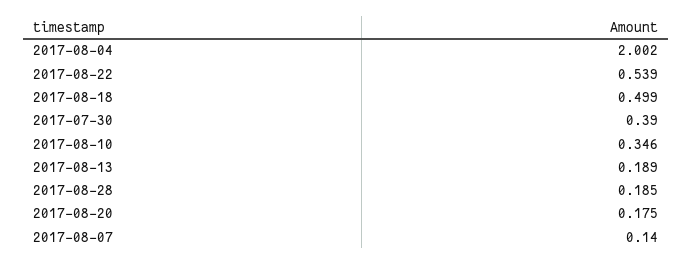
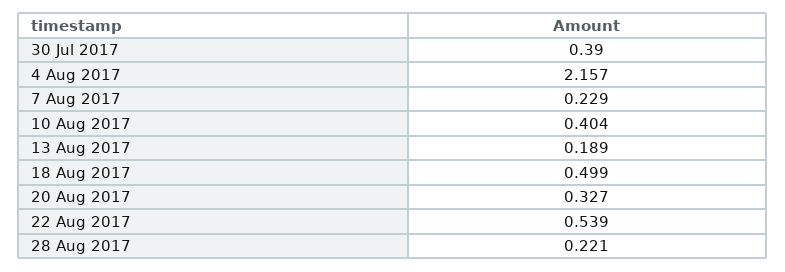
2017-08-04: 2.002 -> 2.157
2017-08-10: 0.346 -> 0.404
2017-08-28: 0.185 -> 0.221
2017-08-20: 0.175 -> 0.327
2017-08-07: 0.14 -> 0.229

